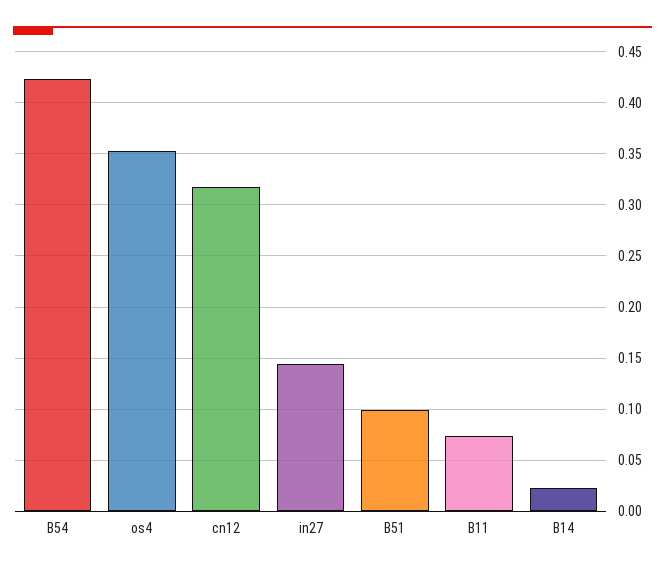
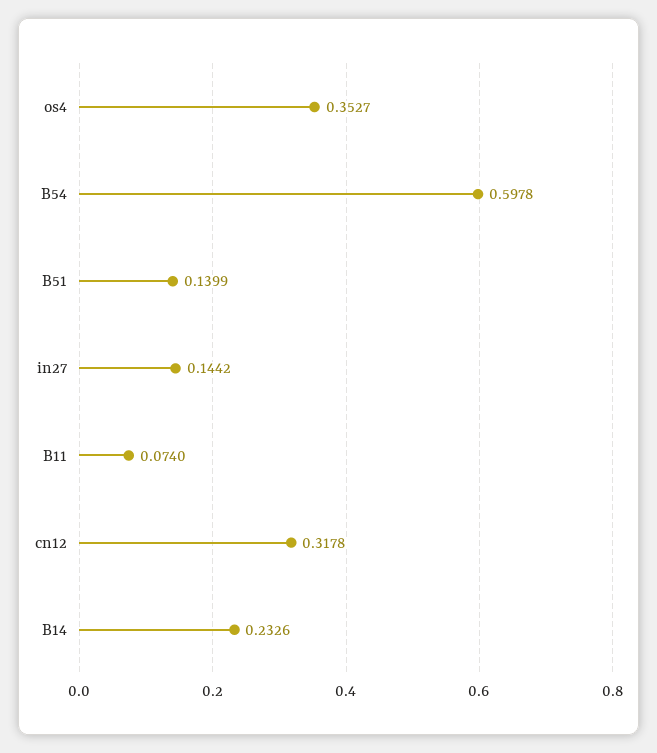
B54: 0.42 -> 0.5978
B51: 0.1 -> 0.1399
B14: 0.02 -> 0.2326

